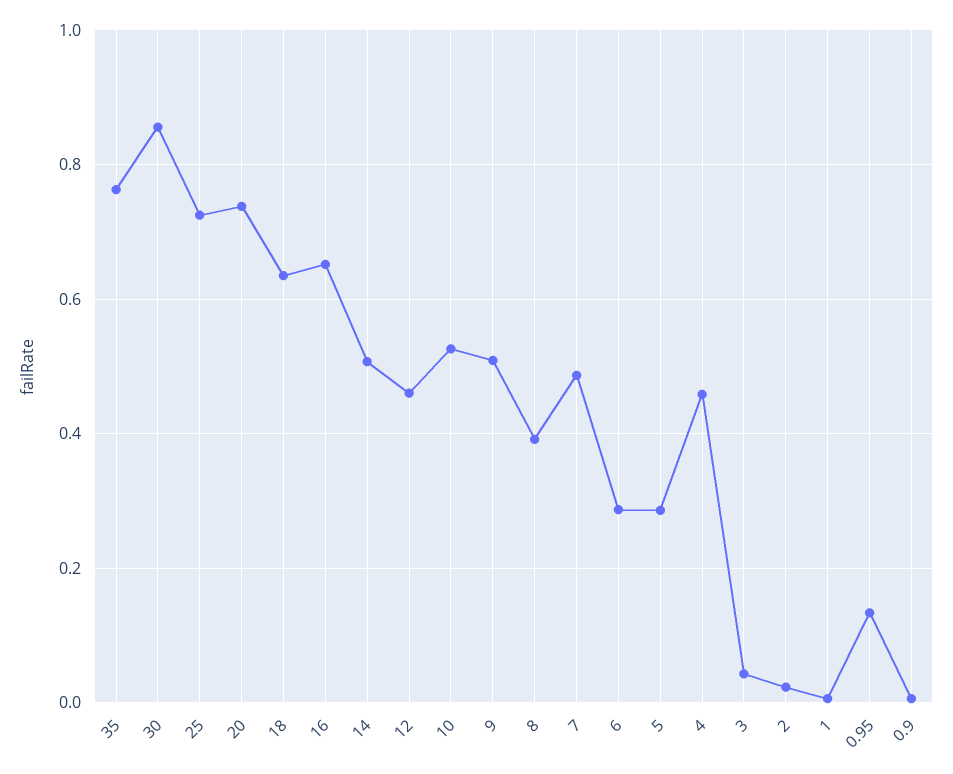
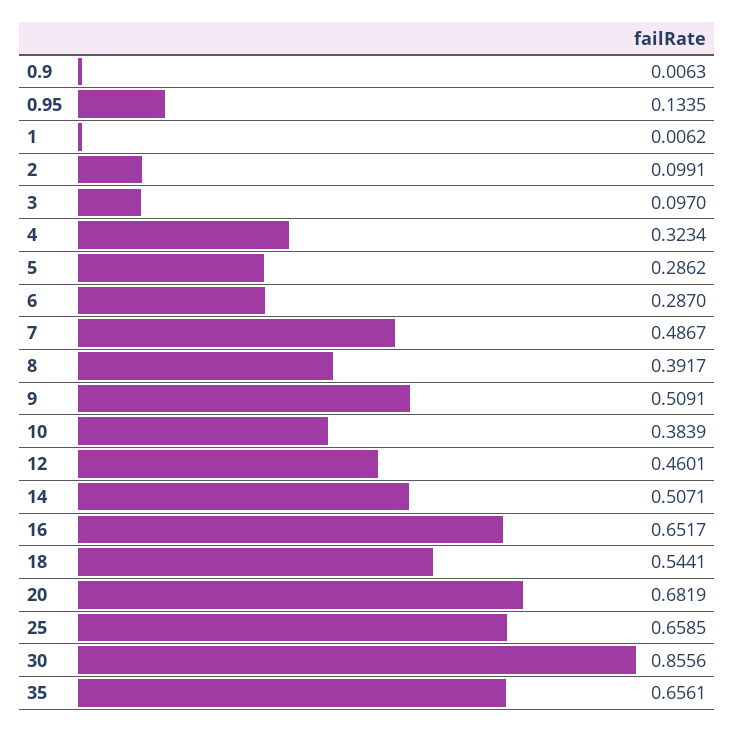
35: 0.76 -> 0.6561
25: 0.72 -> 0.6585
20: 0.74 -> 0.6819
18: 0.64 -> 0.5441
10: 0.52 -> 0.3839
4: 0.46 -> 0.3234
3: 0.04 -> 0.097
2: 0.02 -> 0.0991

